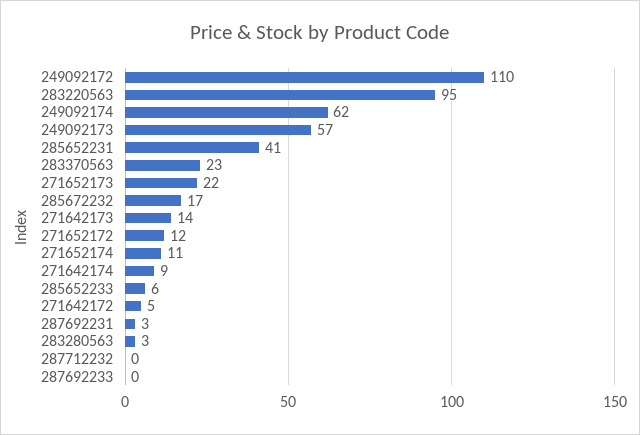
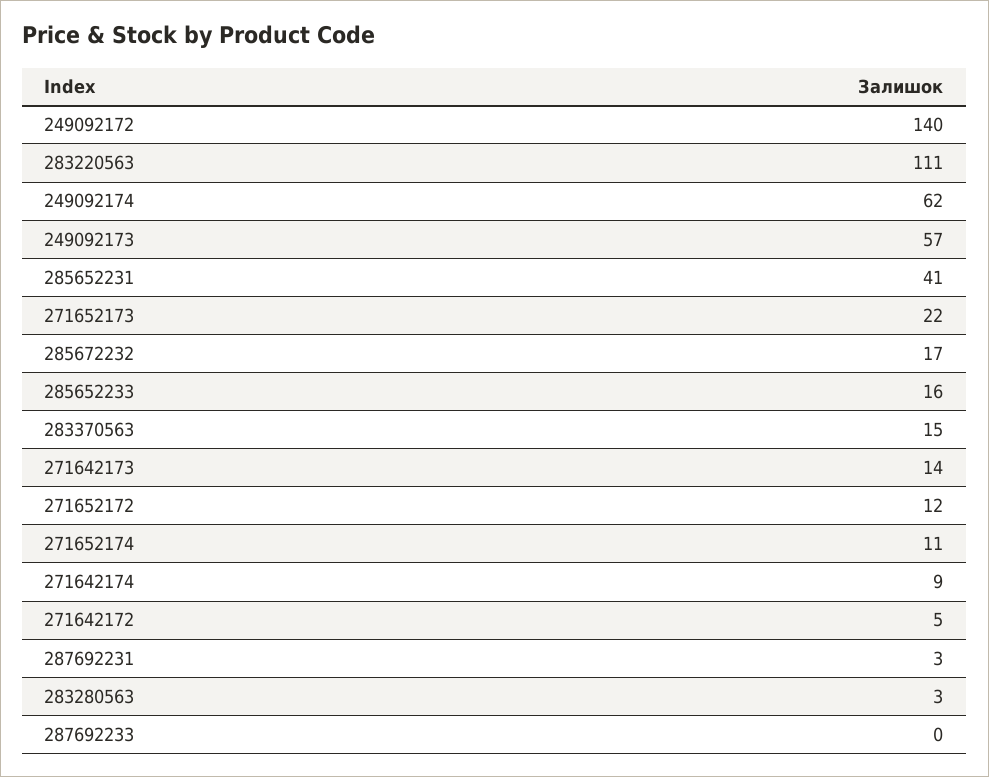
249092172: 110 -> 140
283220563: 95 -> 111
283370563: 23 -> 15
285652233: 6 -> 16
287712232: 0 -> none

